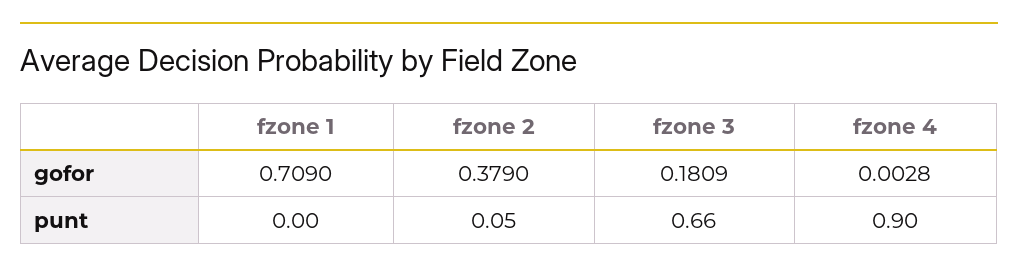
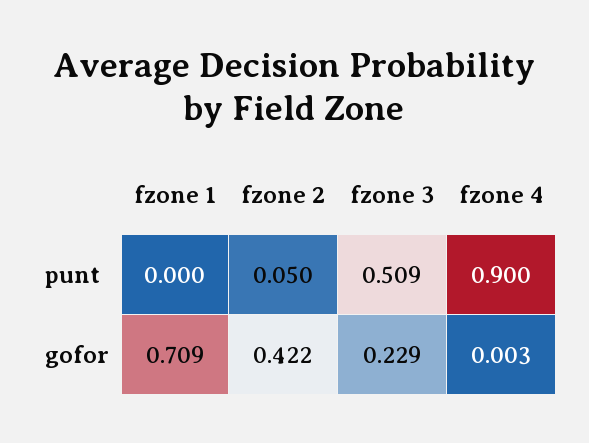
fzone 2, gofor: 0.379 -> 0.422
fzone 3, gofor: 0.1809 -> 0.229
fzone 3, punt: 0.66 -> 0.509

